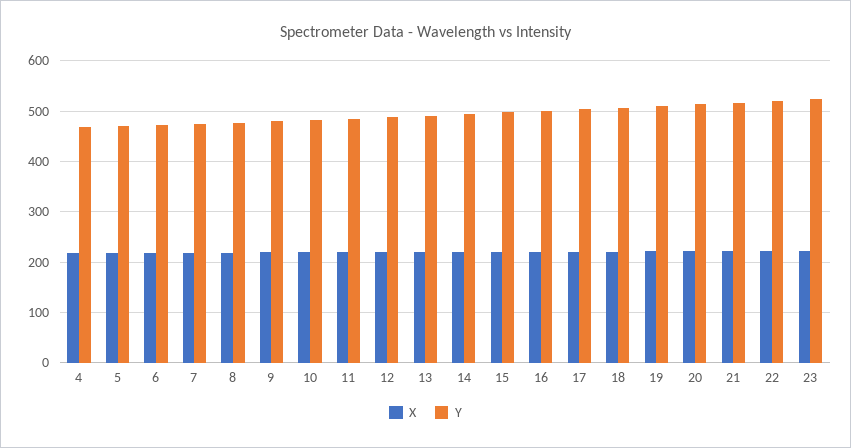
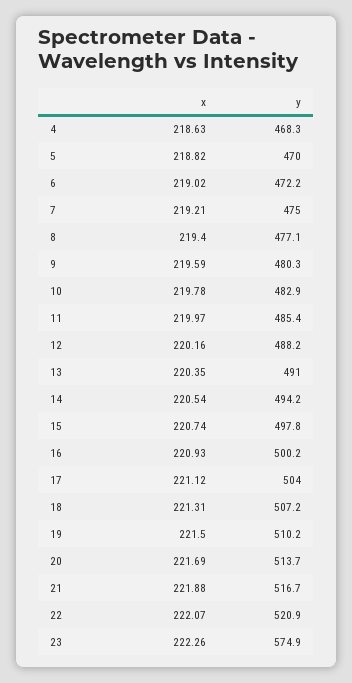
Y, 23: 520 -> 574.9

